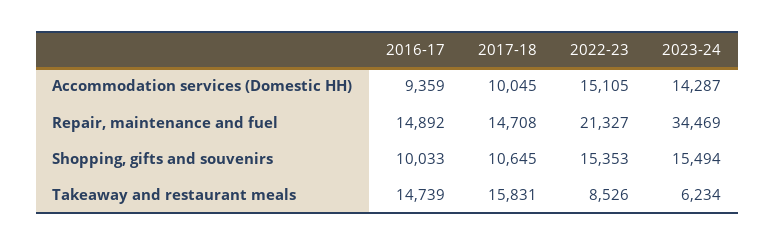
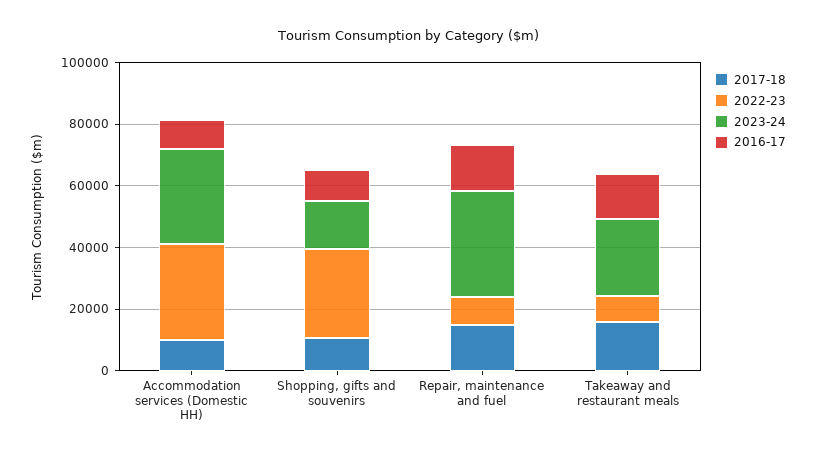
2022-23, Accommodation services (Domestic HH): 15105 -> 30000
2023-24, Accommodation services (Domestic HH): 14287 -> 30000
2022-23, Repair, maintenance and fuel: 21327 -> 10000
2022-23, Shopping, gifts and souvenirs: 15353 -> 30000
2023-24, Takeaway and restaurant meals: 6234 -> 25000

